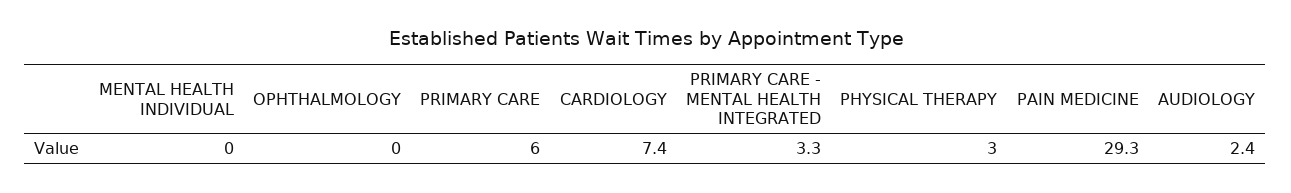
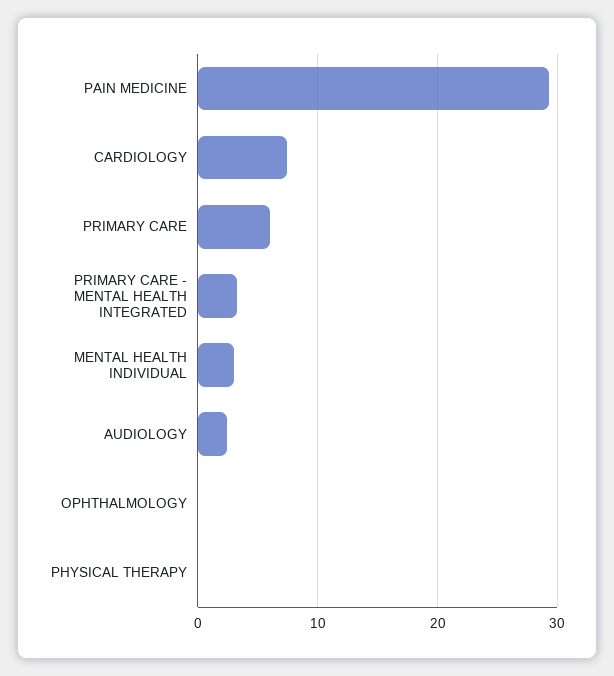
MENTAL HEALTH INDIVIDUAL: 0 -> 3
PHYSICAL THERAPY: 3 -> 0

